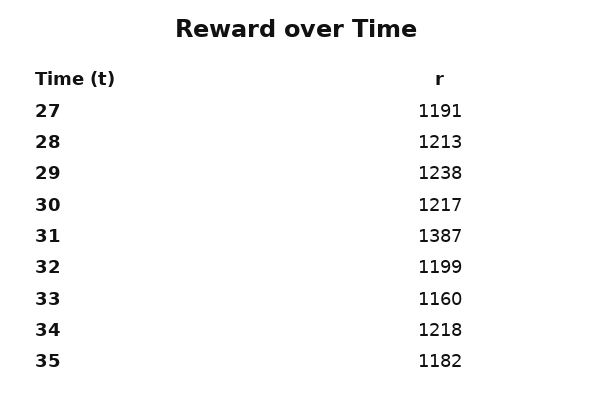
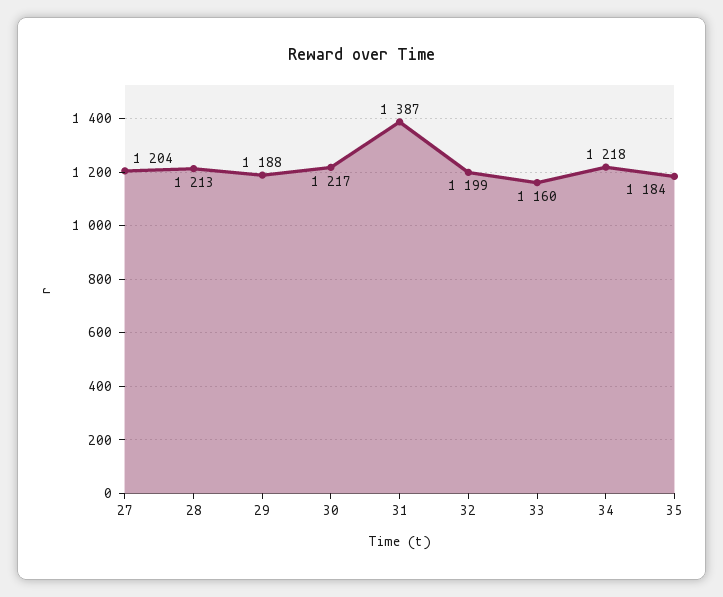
27: 1191 -> 1204
29: 1238 -> 1188
35: 1182 -> 1184

